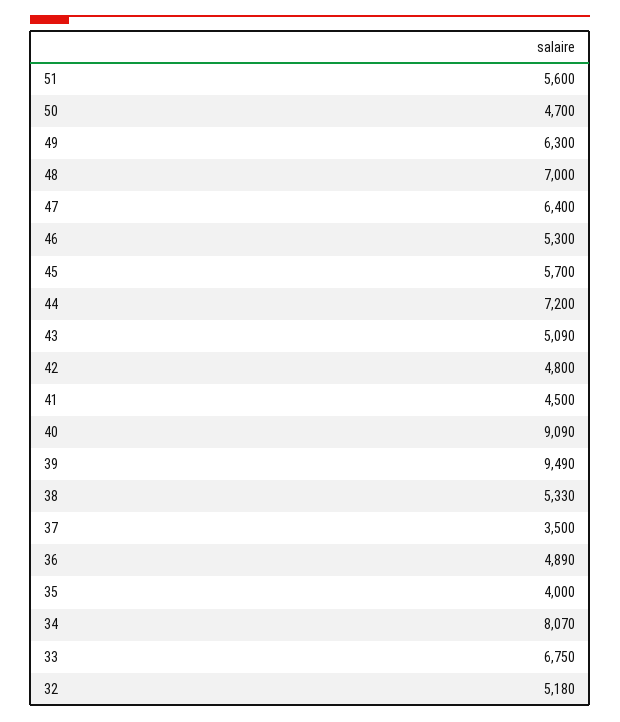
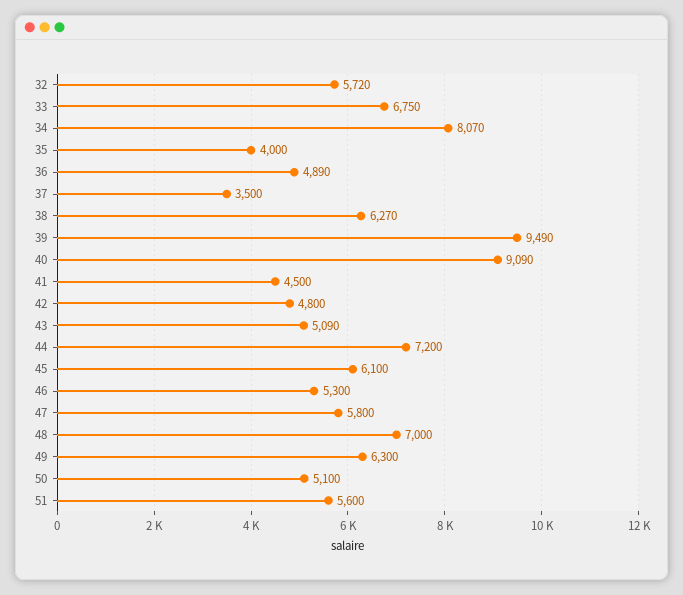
50: 4700 -> 5100
47: 6400 -> 5800
45: 5700 -> 6100
38: 5330 -> 6270
32: 5180 -> 5720

